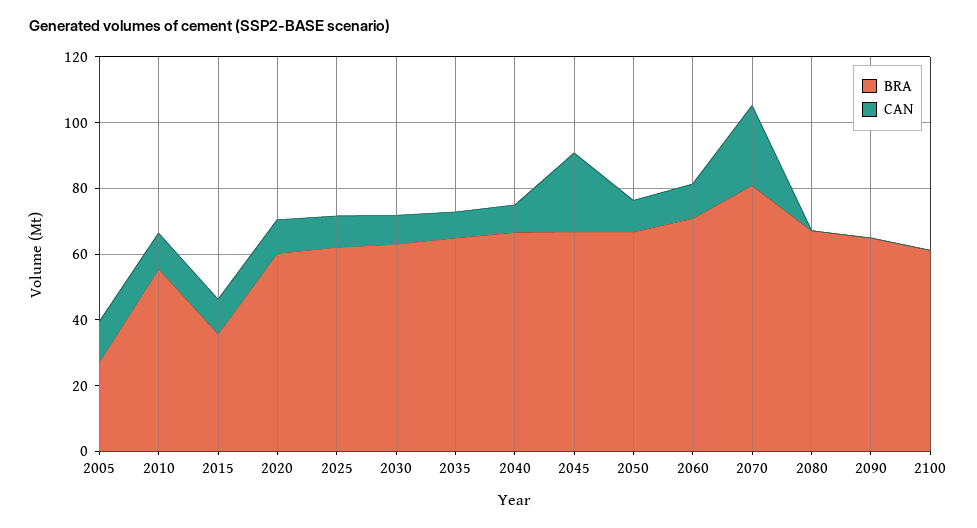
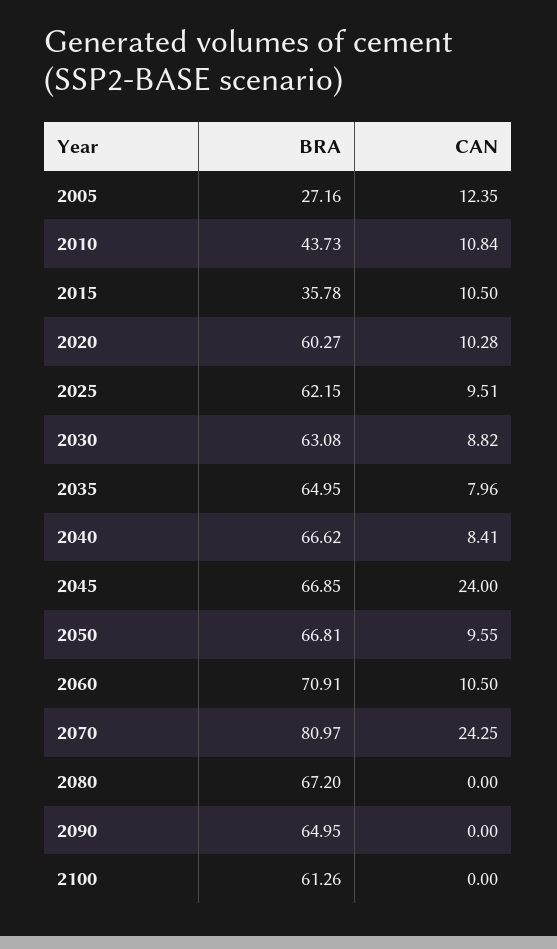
BRA, 2010: 55 -> 43.73

